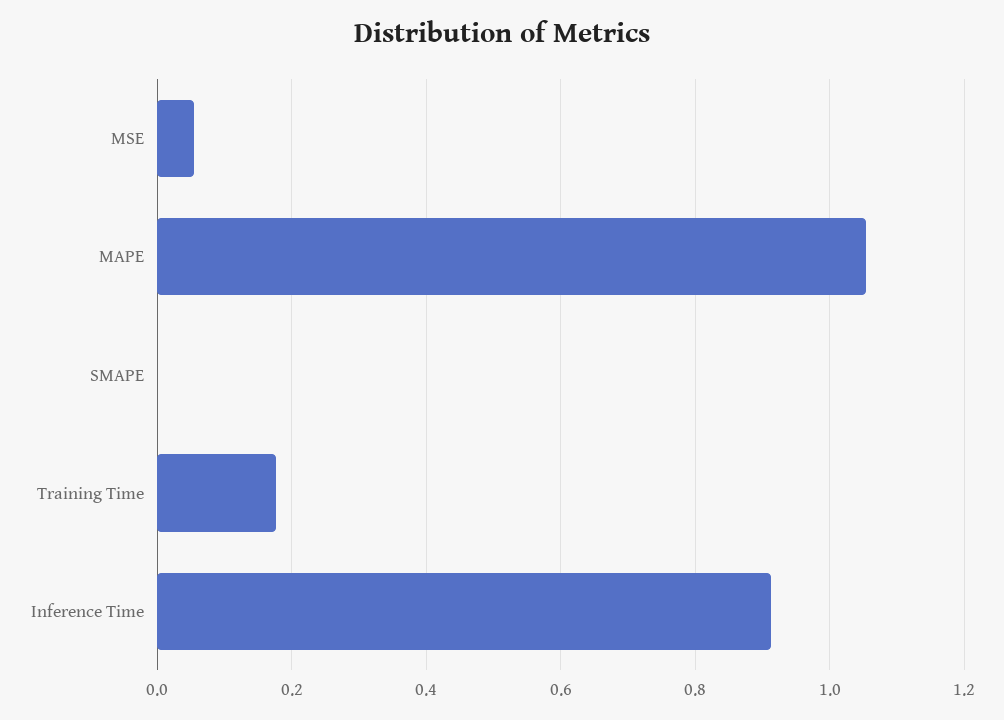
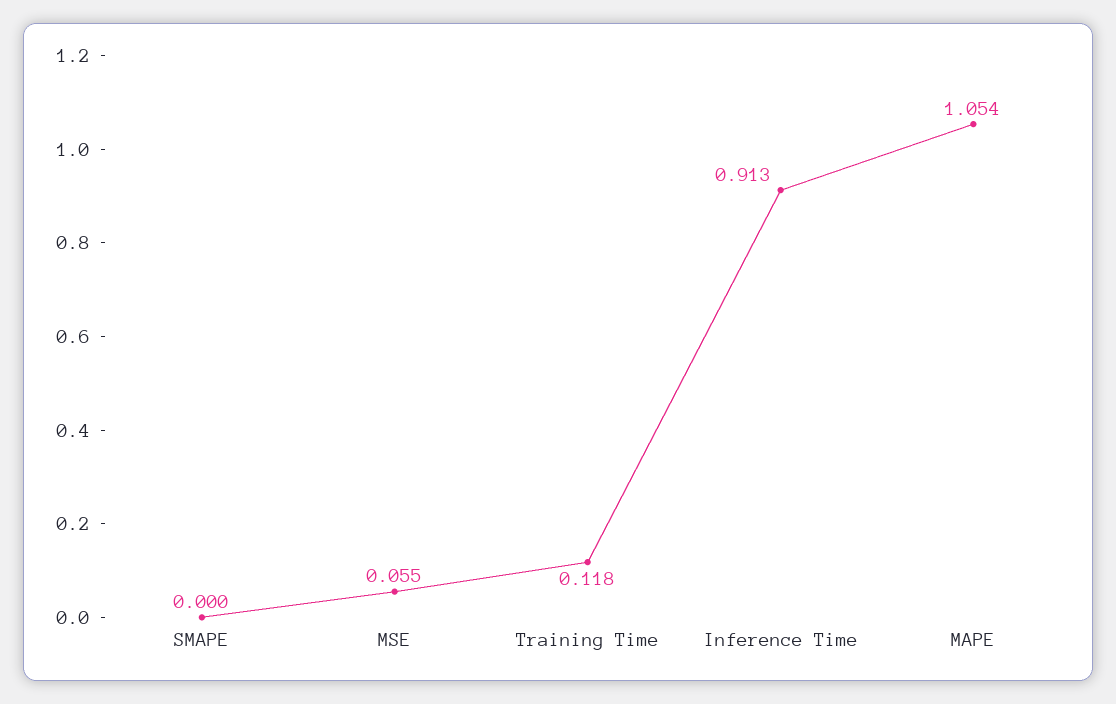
Training Time: 0.18 -> 0.118

